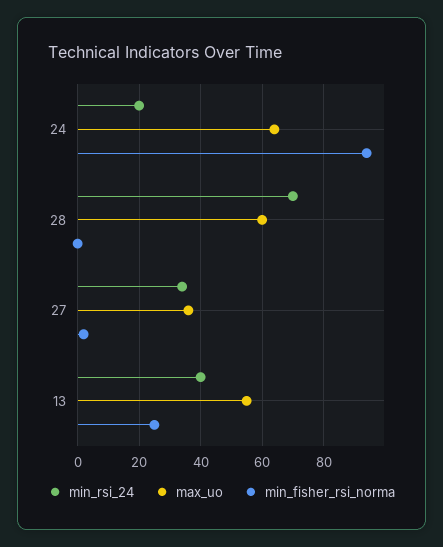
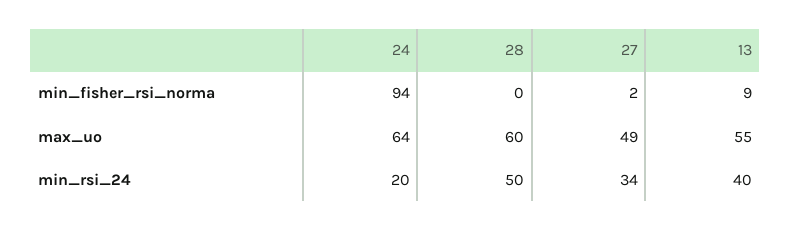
min_rsi_24, 28: 70 -> 50
max_uo, 27: 35 -> 49
min_fisher_rsi_norma, 13: 25 -> 9

